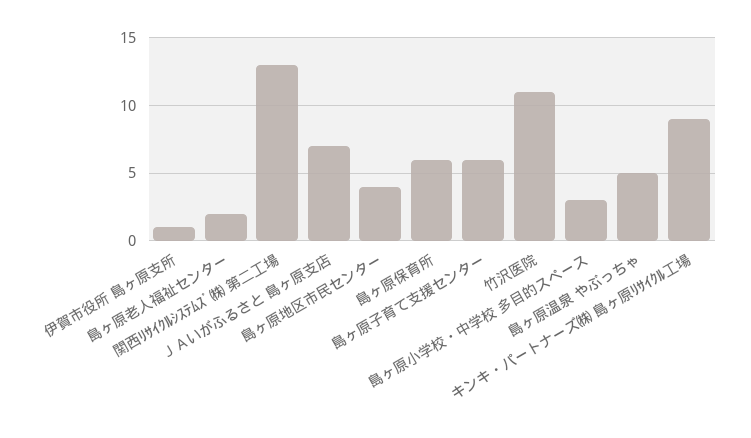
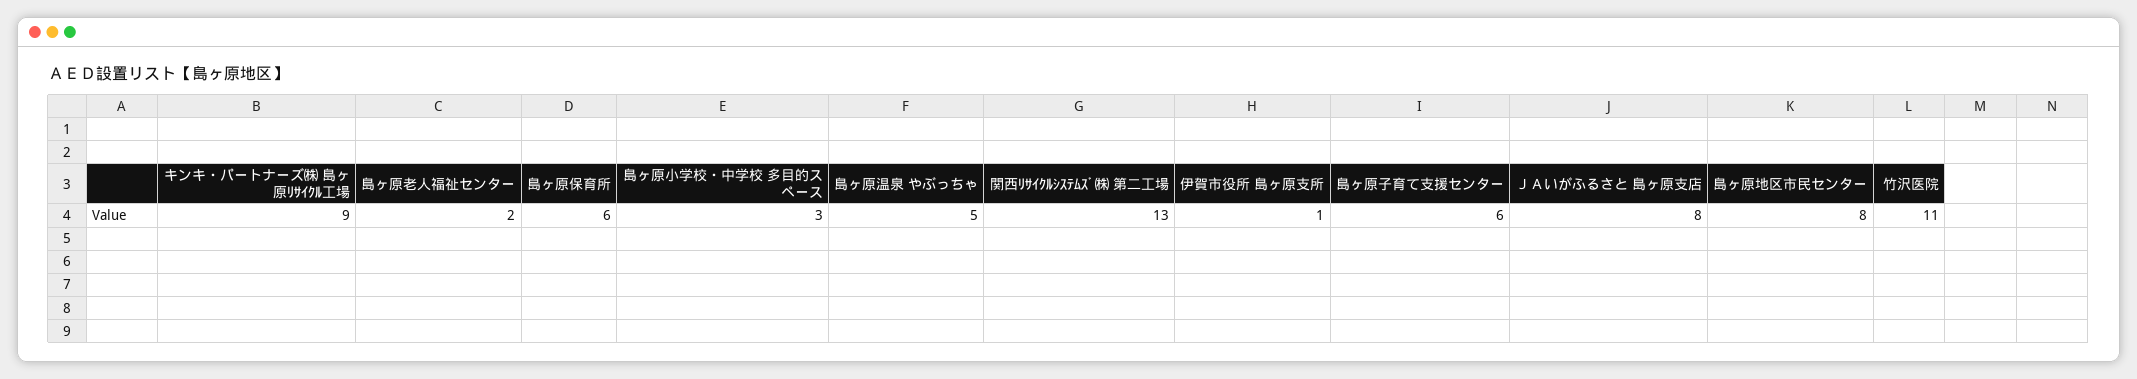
ＪＡいがふるさと 島ヶ原支店: 7 -> 8
島ヶ原地区市民センター: 4 -> 8

